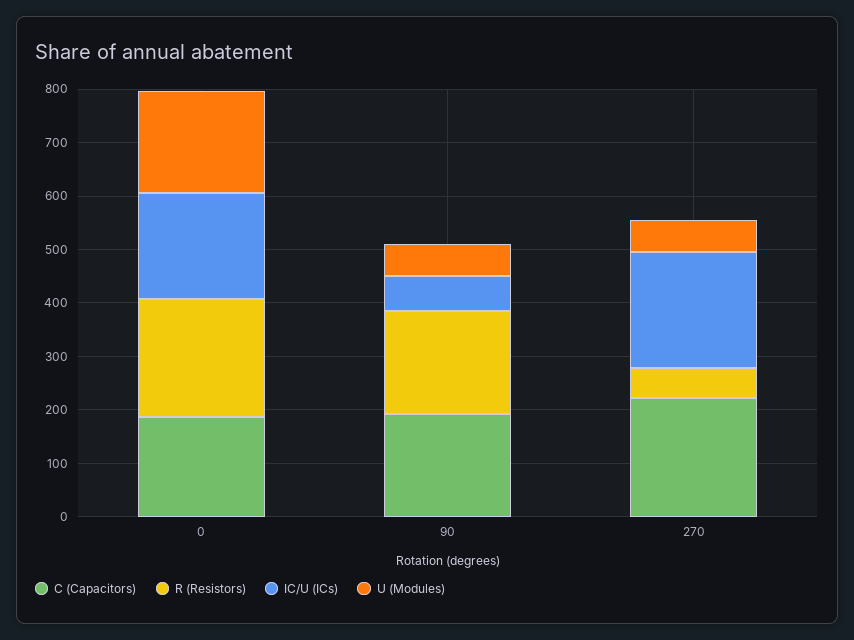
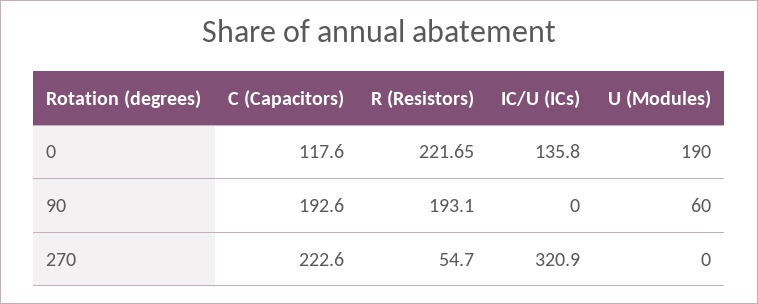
C (Capacitors), 0: 180 -> 117.6
IC/U (ICs), 0: 200 -> 135.8
IC/U (ICs), 90: 60 -> 0
IC/U (ICs), 270: 220 -> 320.9
U (Modules), 270: 60 -> 0

